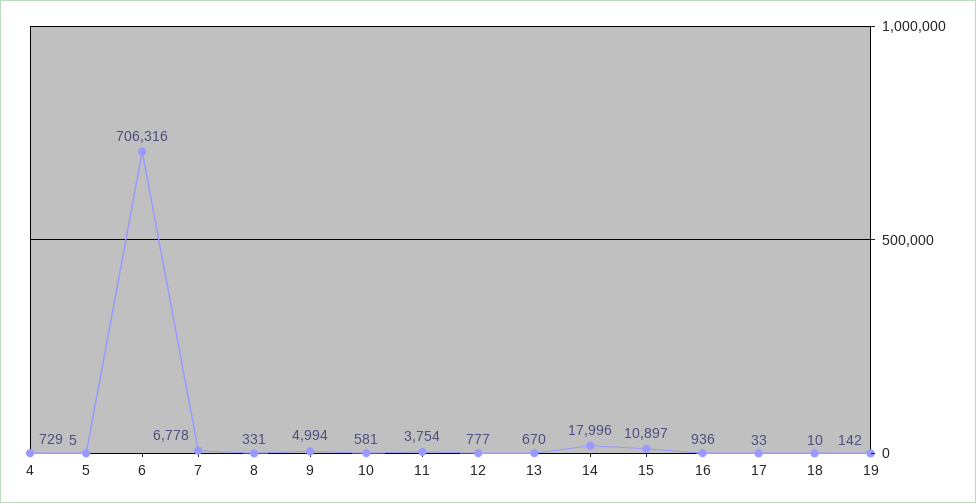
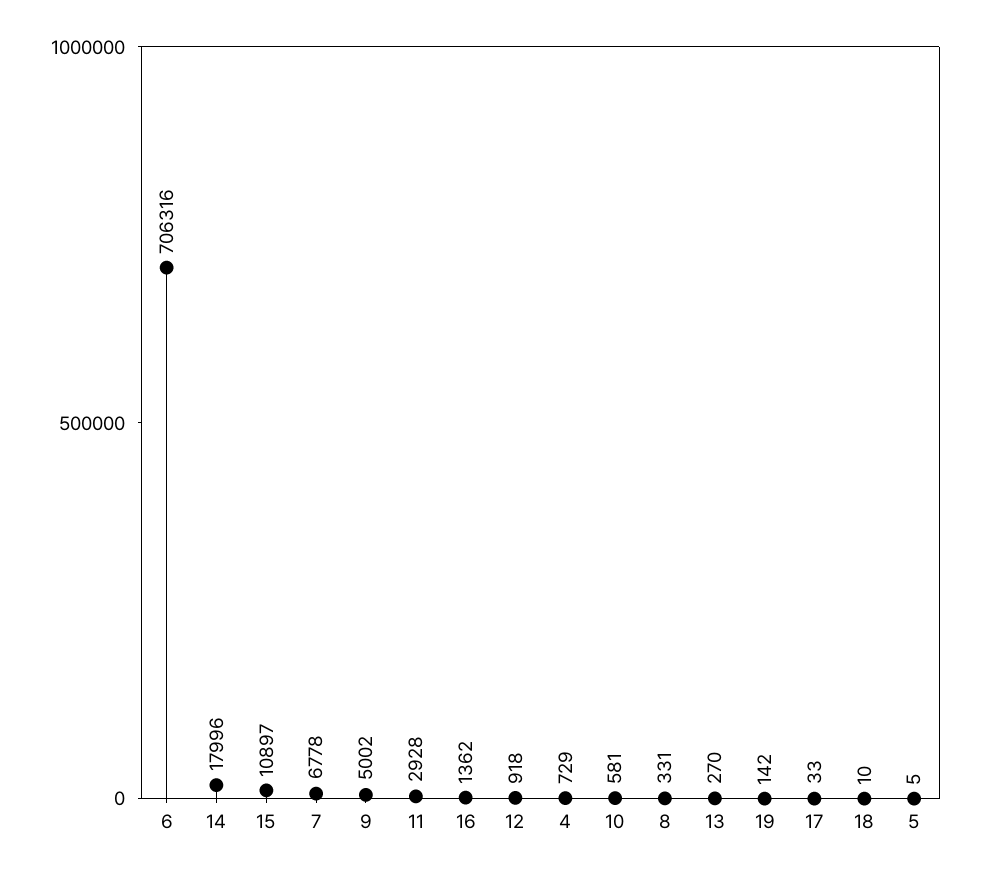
9: 4994 -> 5002
11: 3754 -> 2928
12: 777 -> 918
13: 670 -> 270
16: 936 -> 1362

